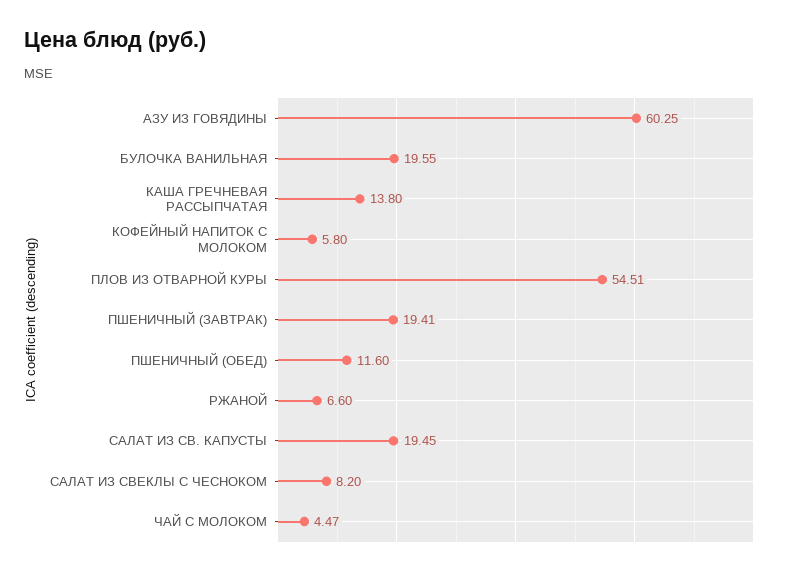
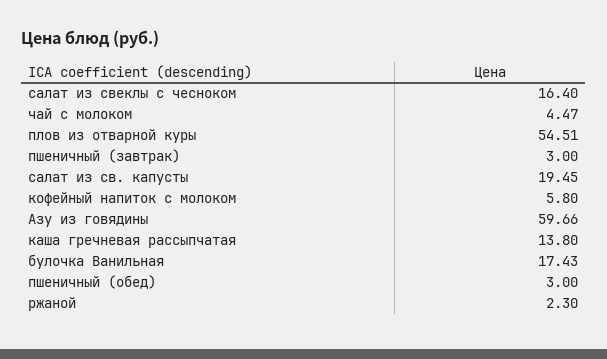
АЗУ ИЗ ГОВЯДИНЫ: 60.25 -> 59.66
БУЛОЧКА ВАНИЛЬНАЯ: 19.55 -> 17.43
ПШЕНИЧНЫЙ (ЗАВТРАК): 19.41 -> 3
ПШЕНИЧНЫЙ (ОБЕД): 11.6 -> 3
РЖАНОЙ: 6.6 -> 2.3
САЛАТ ИЗ СВЕКЛЫ С ЧЕСНОКОМ: 8.2 -> 16.4

